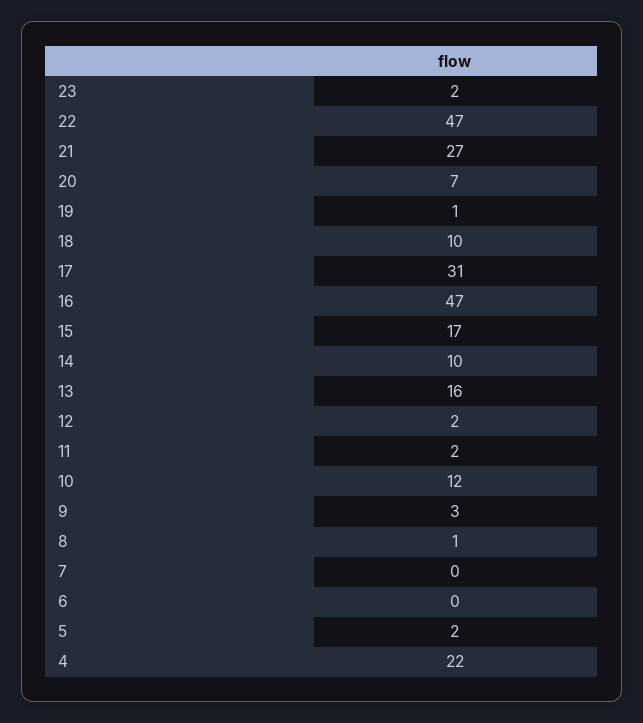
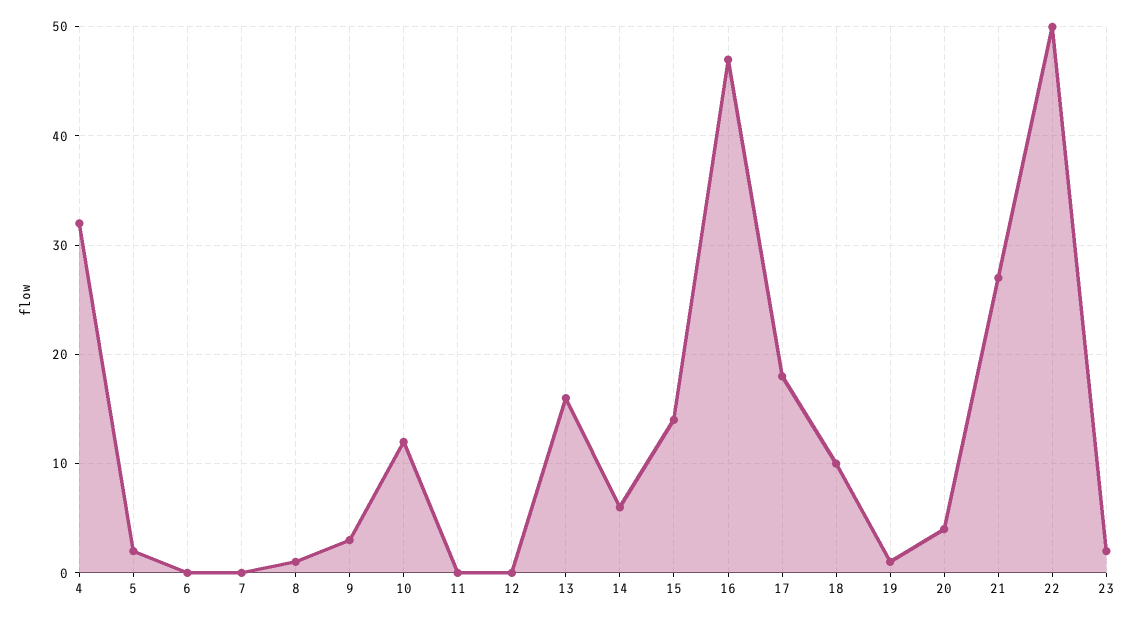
22: 47 -> 50
20: 7 -> 4
17: 31 -> 18
15: 17 -> 14
14: 10 -> 6
12: 2 -> 0
11: 2 -> 0
4: 22 -> 32

